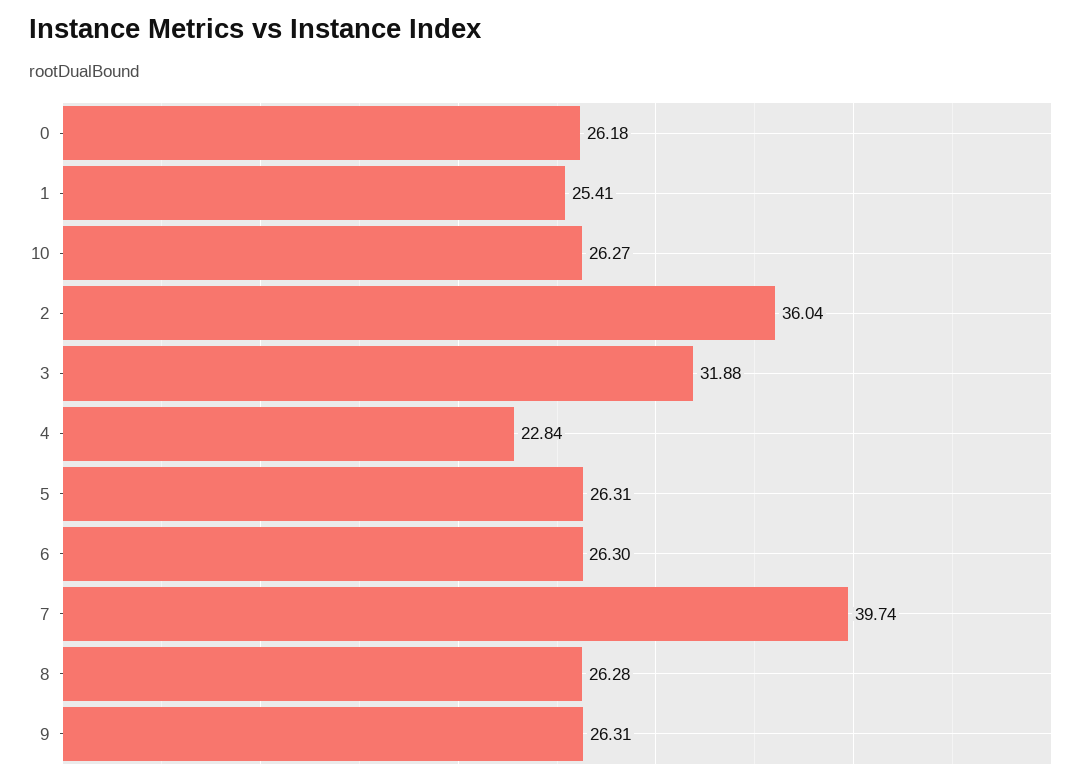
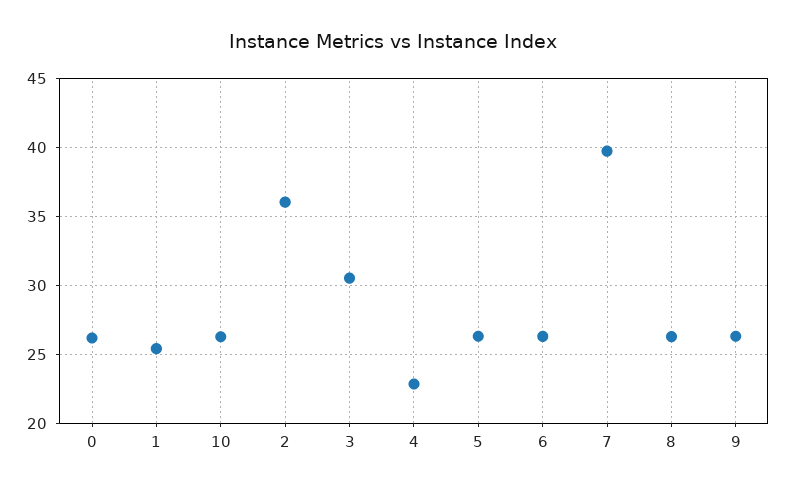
3: 31.88 -> 30.5

